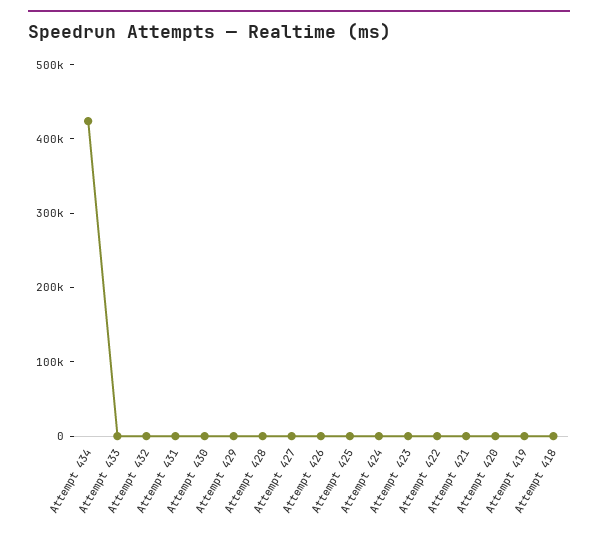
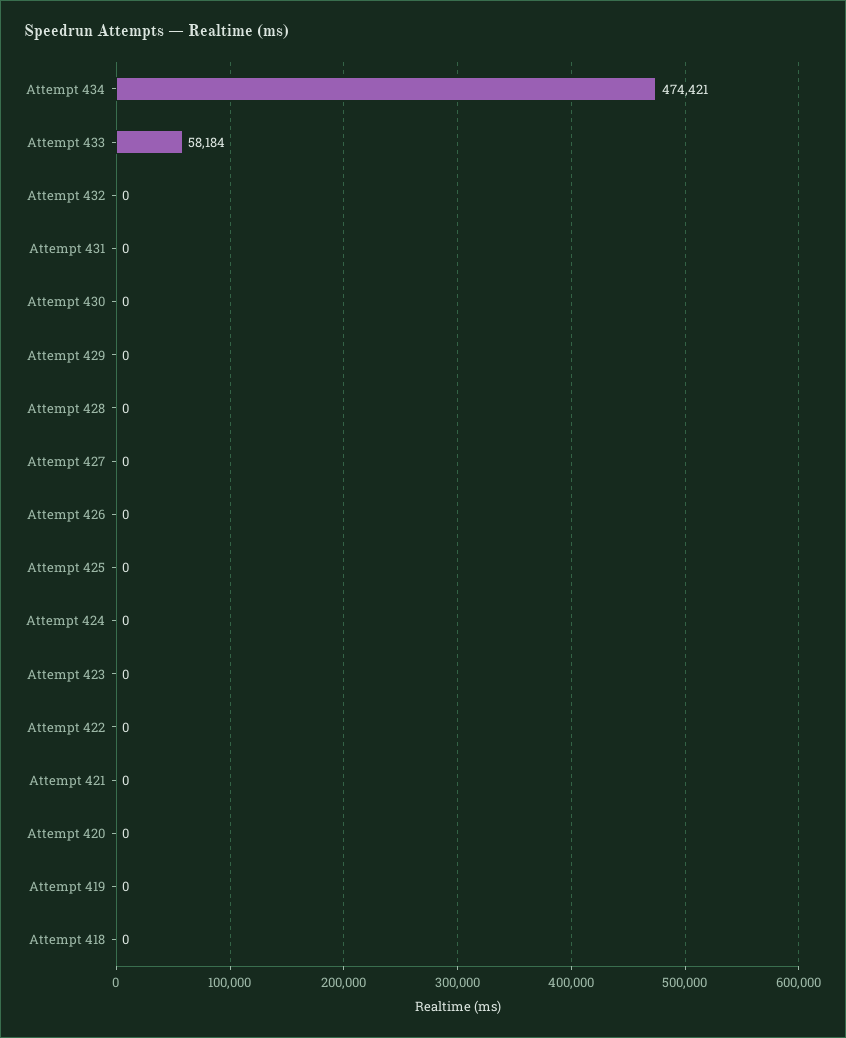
Attempt 434: 420000 -> 474421
Attempt 433: 0 -> 58184

